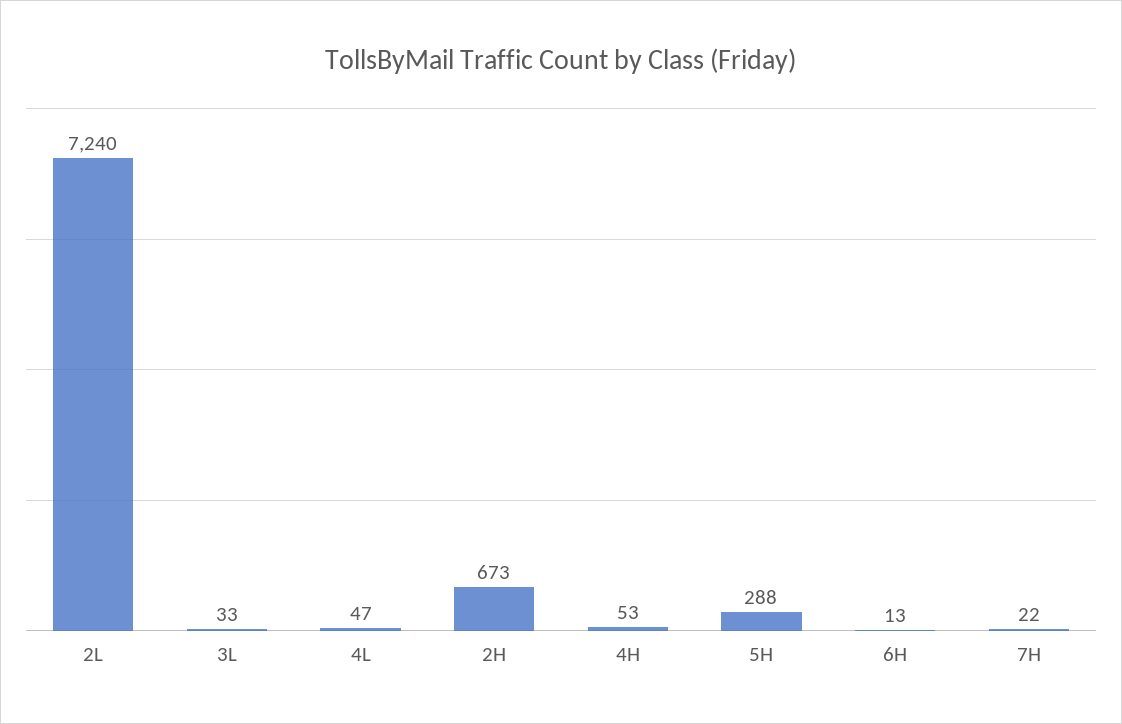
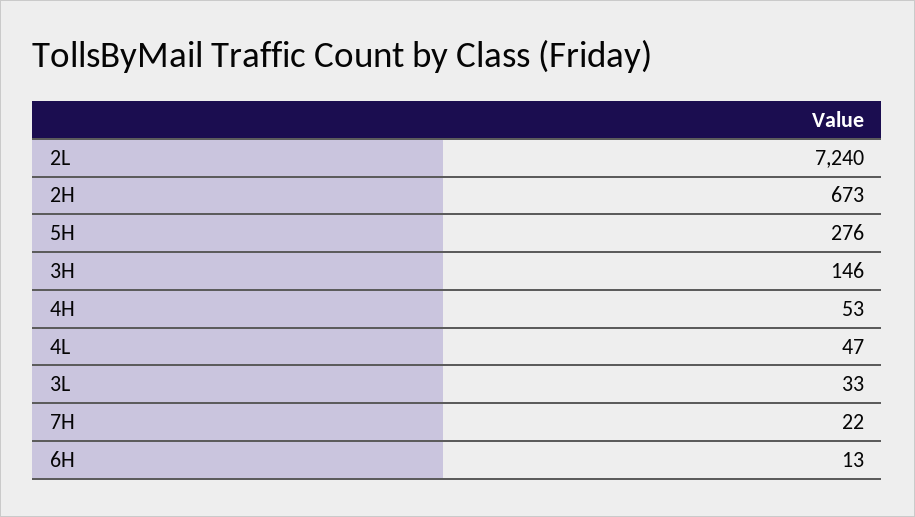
5H: 288 -> 276
3H: none -> 146

